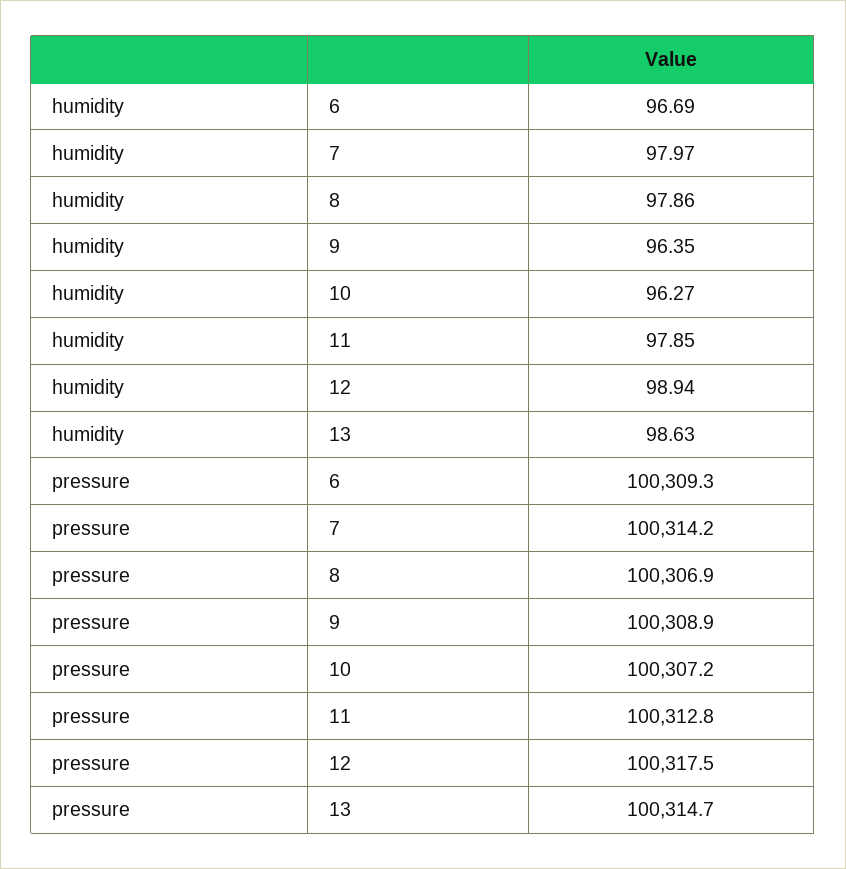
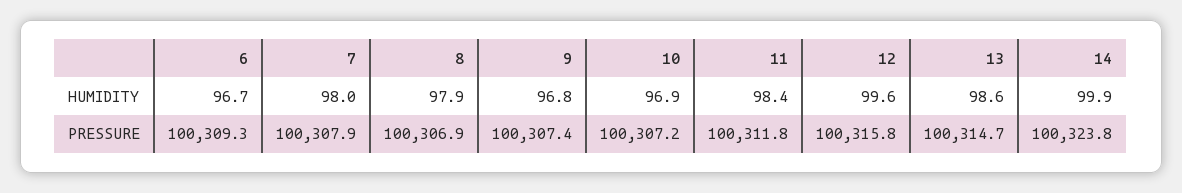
humidity, 9: 96.35 -> 96.8
humidity, 10: 96.27 -> 96.9
humidity, 11: 97.85 -> 98.4
humidity, 12: 98.94 -> 99.6
pressure, 7: 100314.2 -> 100307.9
pressure, 9: 100308.9 -> 100307.4
pressure, 11: 100312.8 -> 100311.8
pressure, 12: 100317.5 -> 100315.8
humidity, 14: none -> 99.9
pressure, 14: none -> 100323.8

